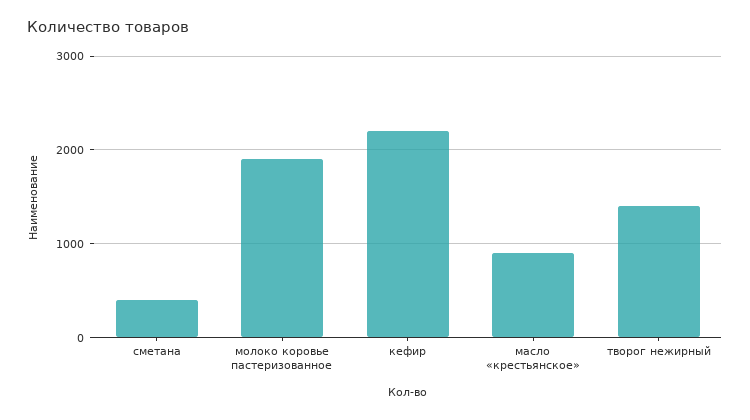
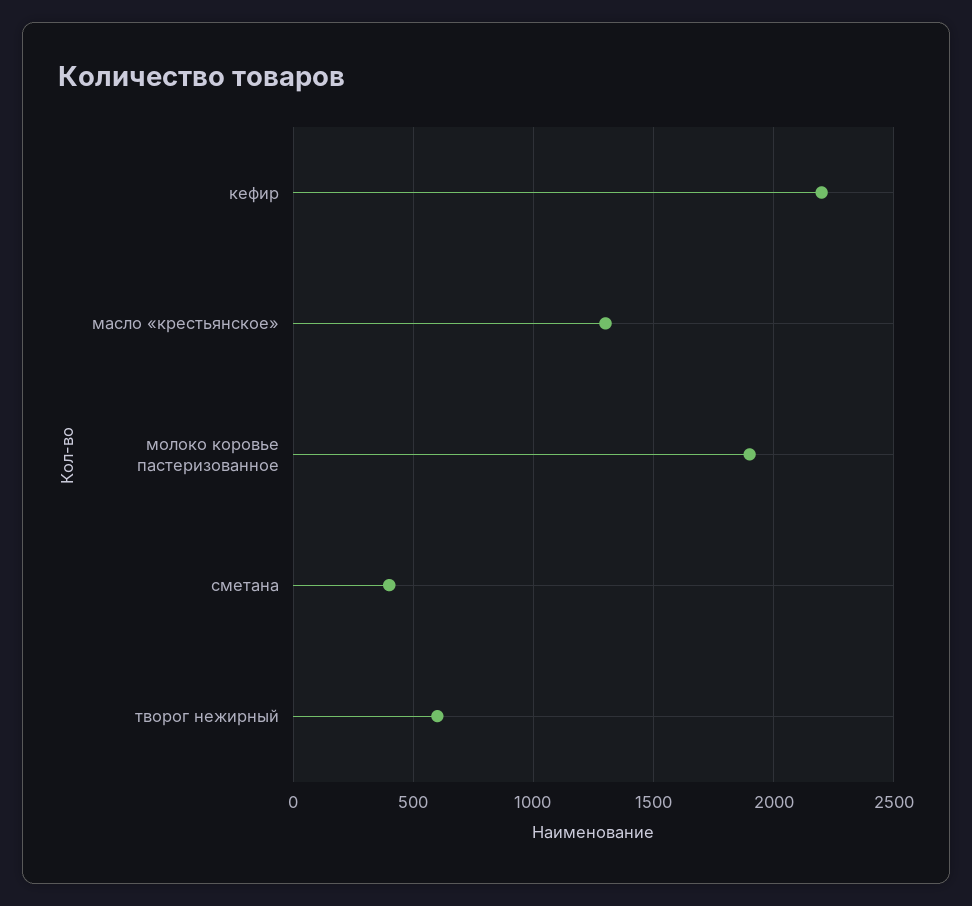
масло «крестьянское»: 900 -> 1300
творог нежирный: 1400 -> 600

